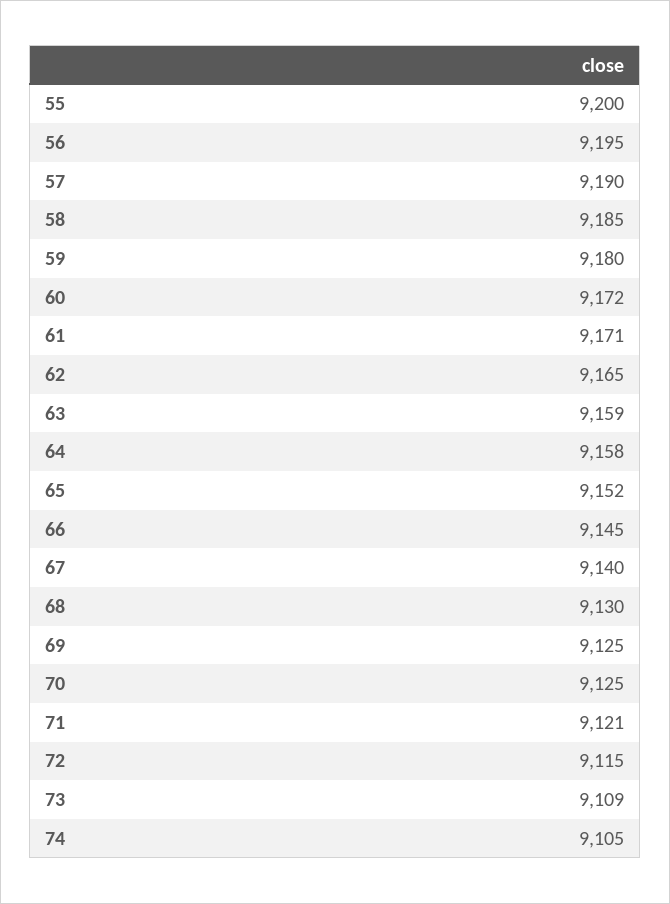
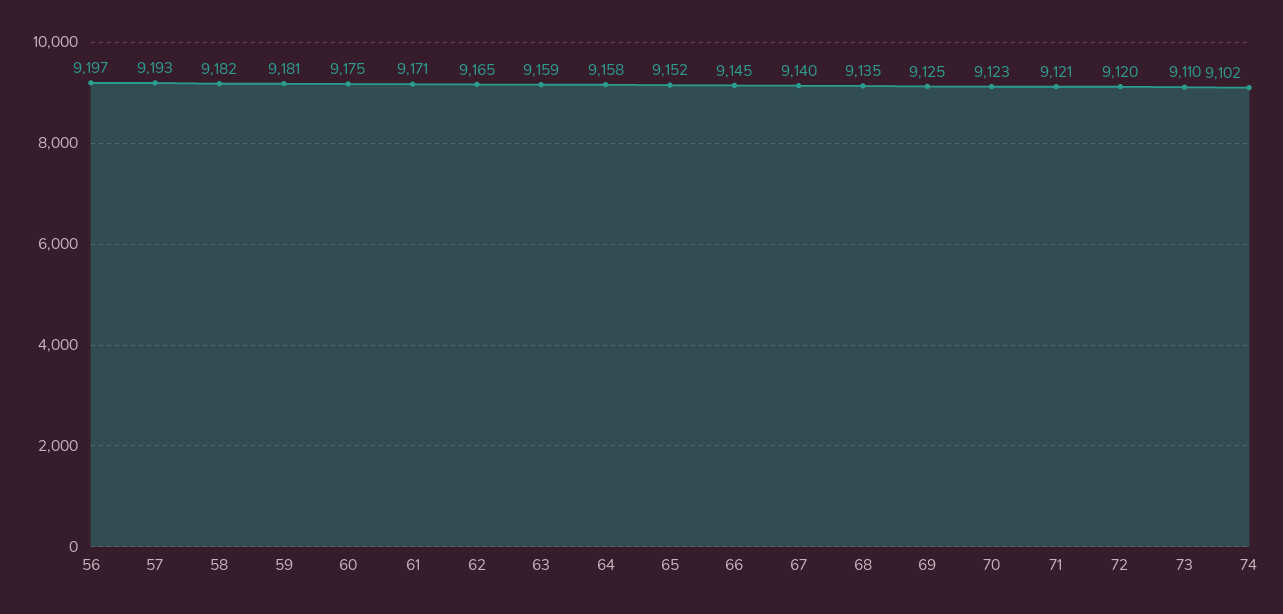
55: 9200 -> none
56: 9195 -> 9197
57: 9190 -> 9193
58: 9185 -> 9182
59: 9180 -> 9181
60: 9172 -> 9175
68: 9130 -> 9135
70: 9125 -> 9123
72: 9115 -> 9120
73: 9109 -> 9110
74: 9105 -> 9102

